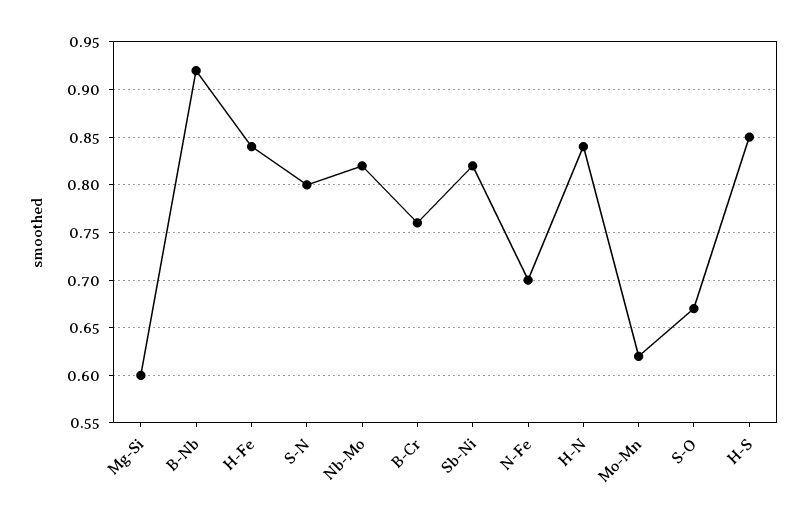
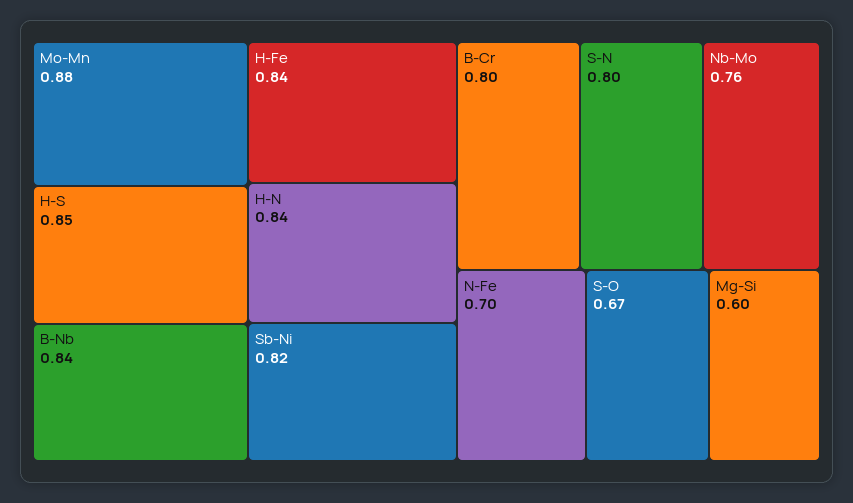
B-Nb: 0.92 -> 0.84
Nb-Mo: 0.82 -> 0.76
B-Cr: 0.76 -> 0.8
Mo-Mn: 0.62 -> 0.88

